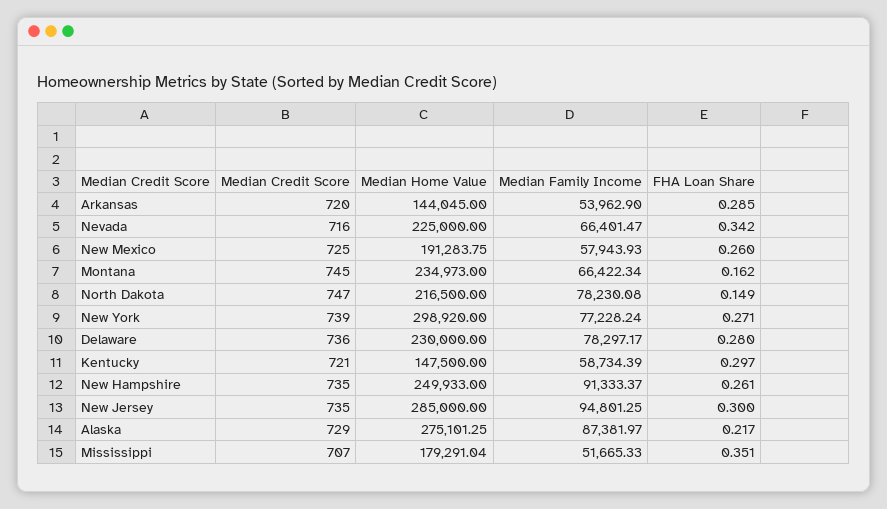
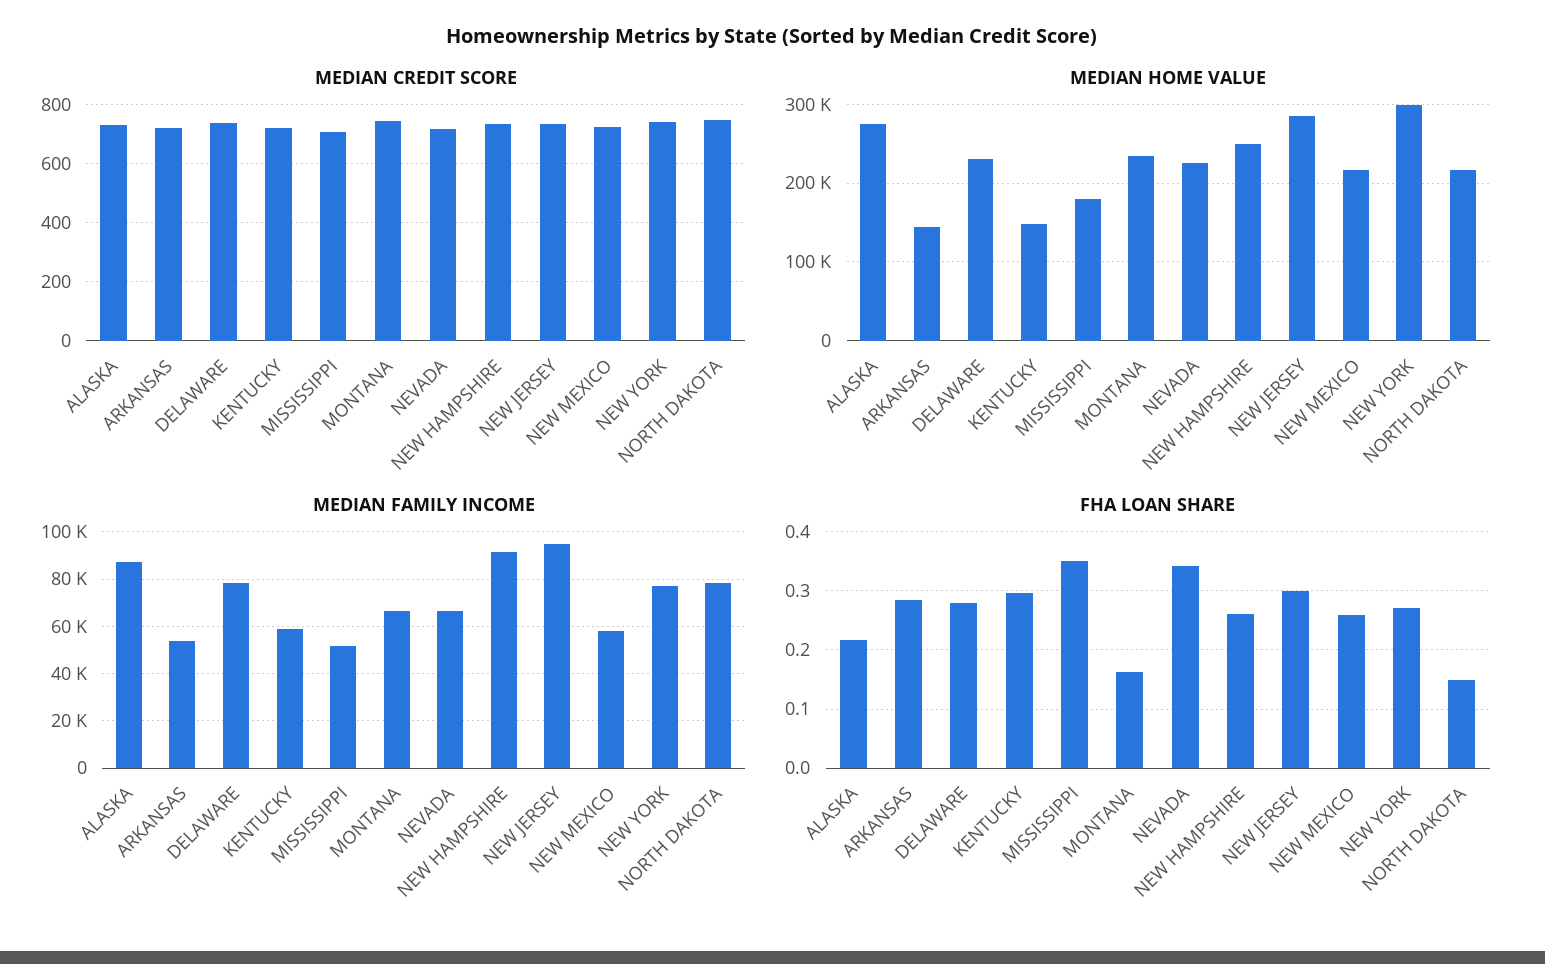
Median Home Value, New Mexico: 191283.75 -> 220000

